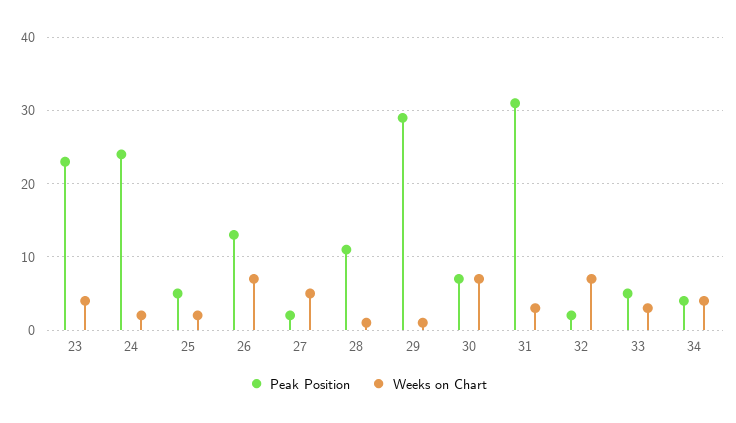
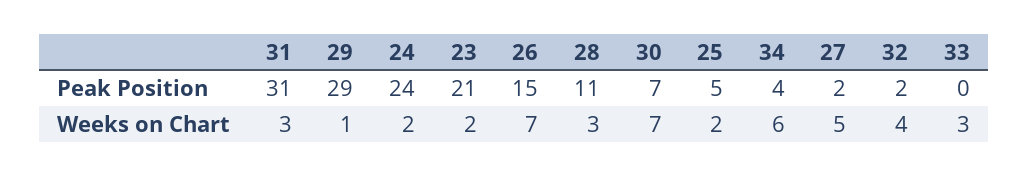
Peak Position, 23: 23 -> 21
Weeks on Chart, 23: 4 -> 2
Peak Position, 26: 13 -> 15
Weeks on Chart, 28: 1 -> 3
Weeks on Chart, 32: 7 -> 4
Peak Position, 33: 5 -> 0
Weeks on Chart, 34: 4 -> 6

